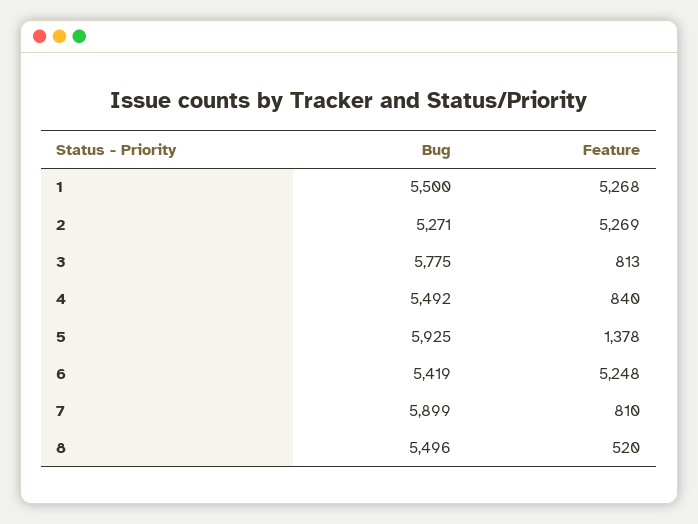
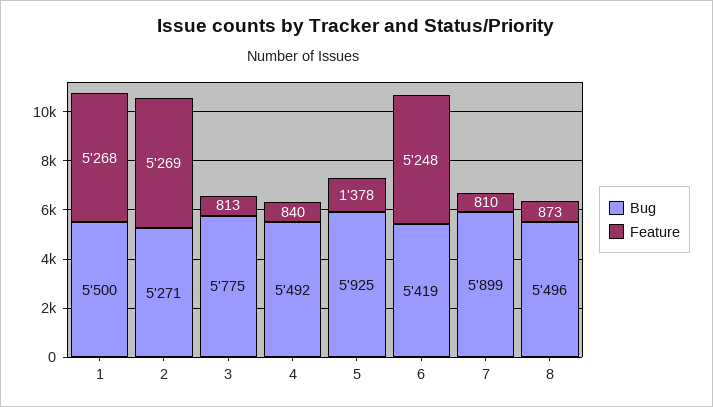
Feature, 8: 520 -> 873

